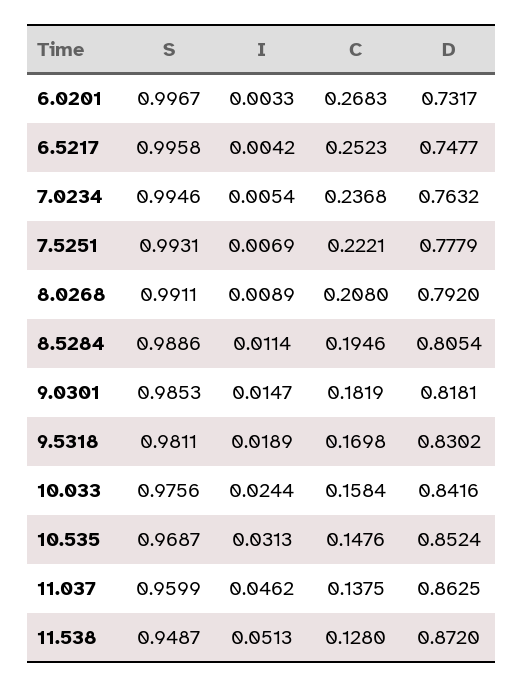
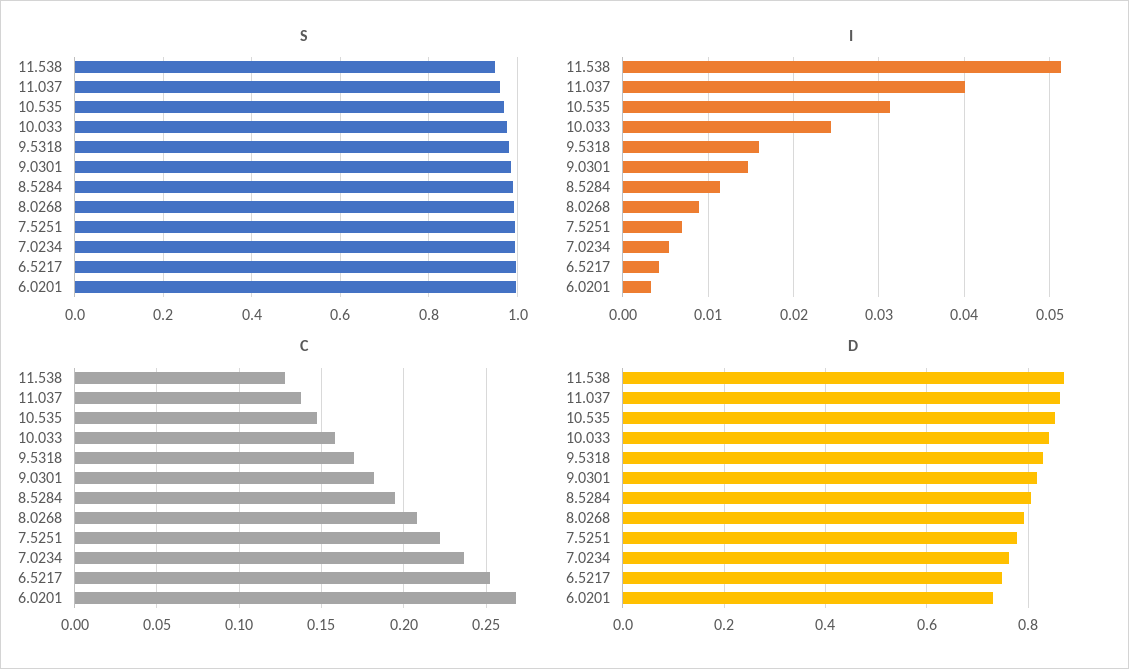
I, 9.5318: 0.0189 -> 0.016
I, 11.037: 0.0462 -> 0.04

